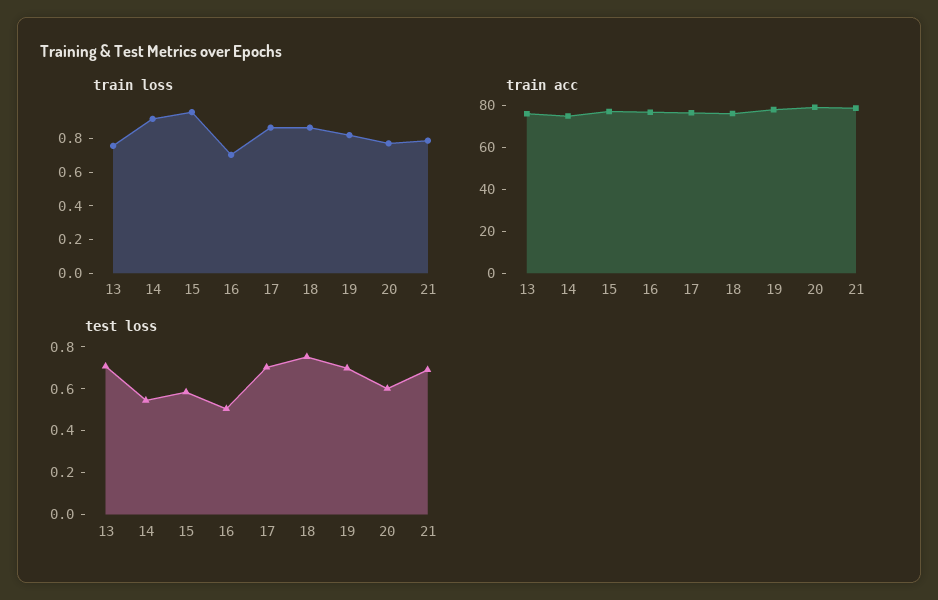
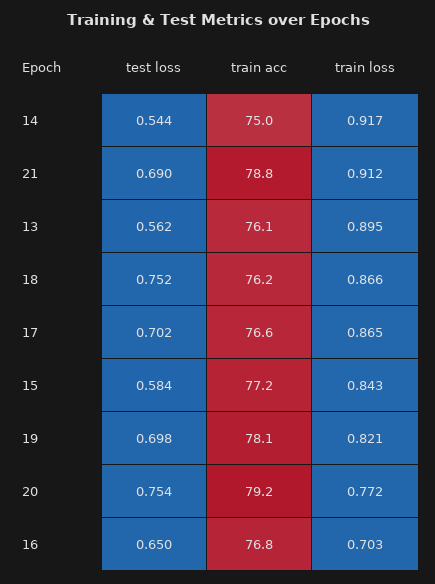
train loss, 13: 0.75 -> 0.895
train loss, 15: 0.95 -> 0.843
train loss, 21: 0.8 -> 0.912
test loss, 13: 0.7 -> 0.562
test loss, 16: 0.5 -> 0.65
test loss, 20: 0.6 -> 0.754

